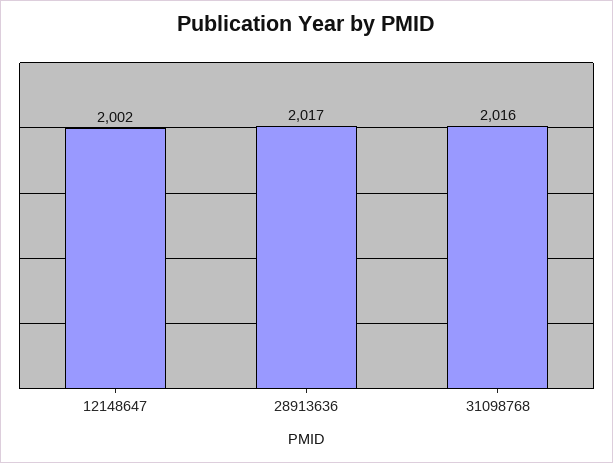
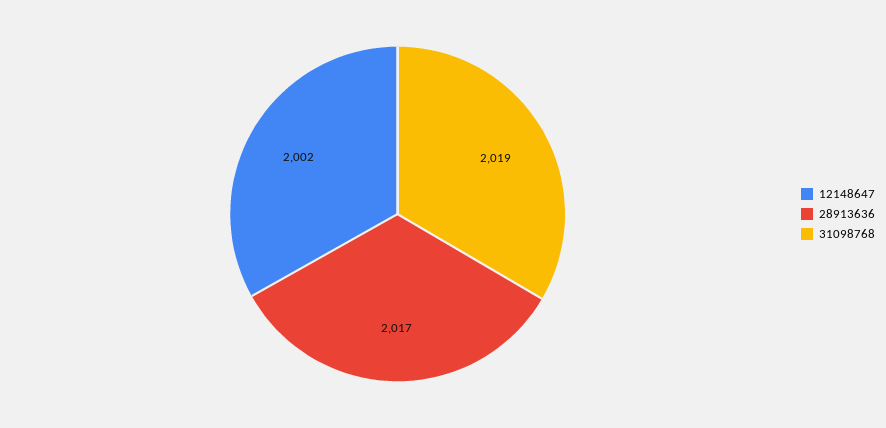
31098768: 2016 -> 2019

